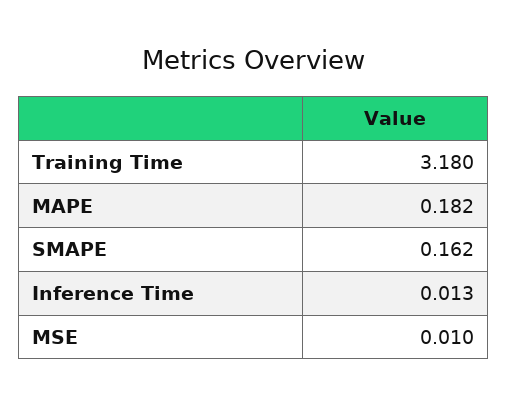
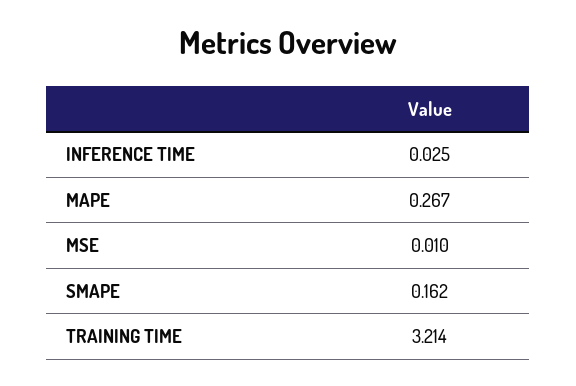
Training Time: 3.18 -> 3.214
MAPE: 0.182 -> 0.267
Inference Time: 0.013 -> 0.025

